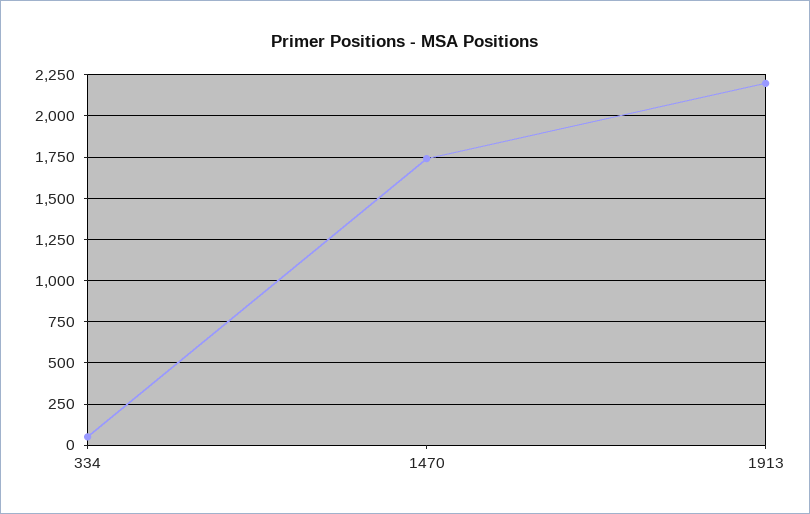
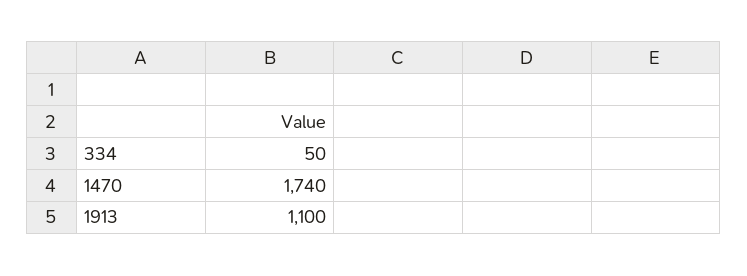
1913: 2200 -> 1100

